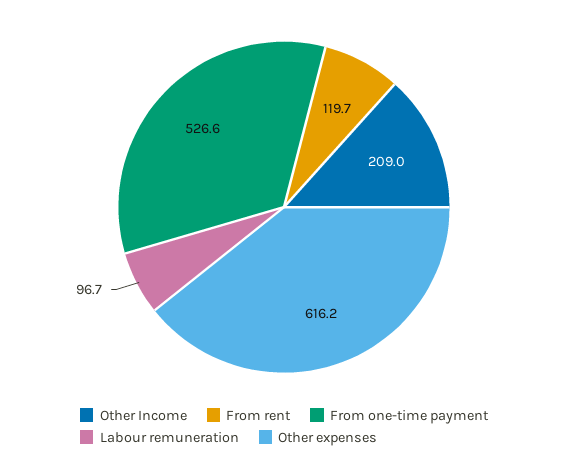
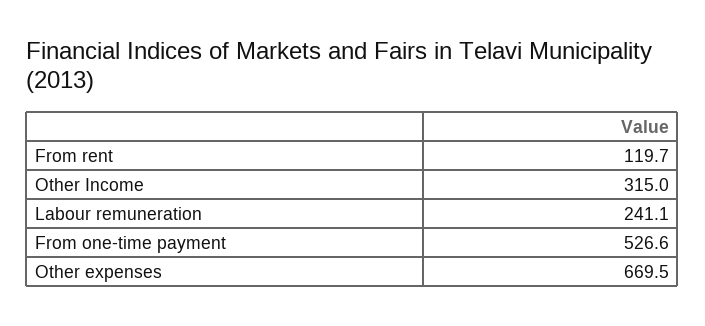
Other Income: 209 -> 315
Labour remuneration: 96.7 -> 241.1
Other expenses: 616.2 -> 669.5

